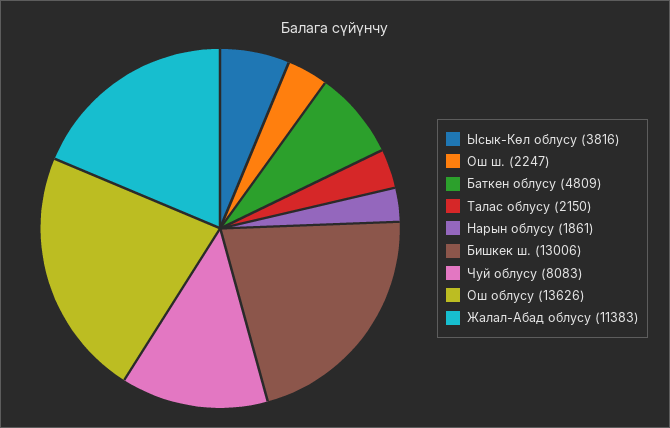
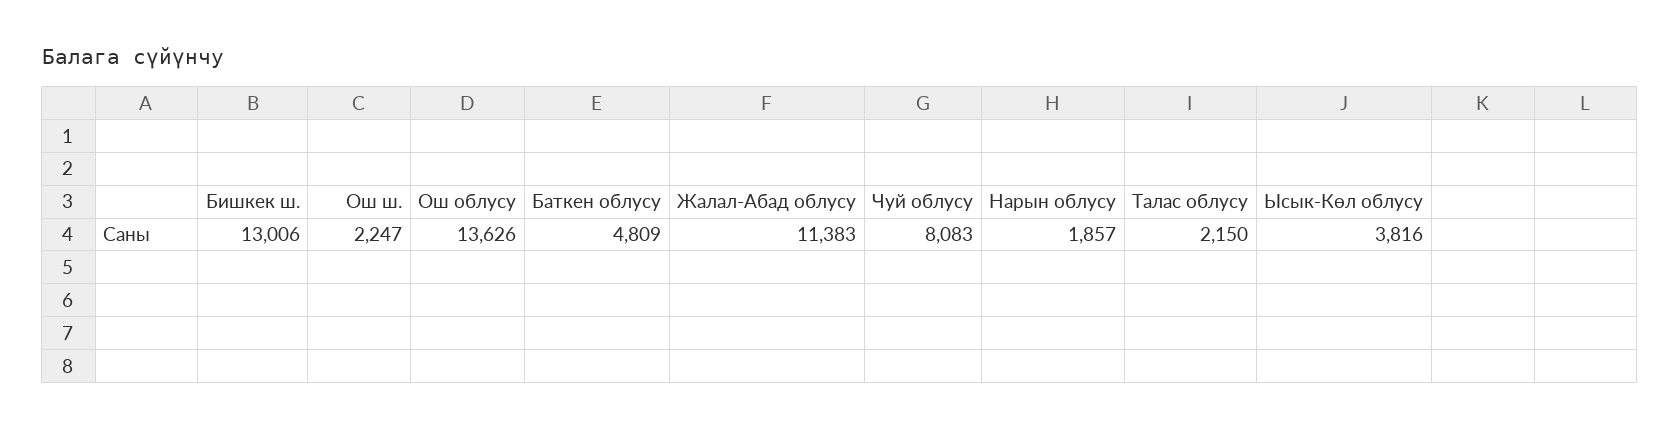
Нарын облусу: 1861 -> 1857

